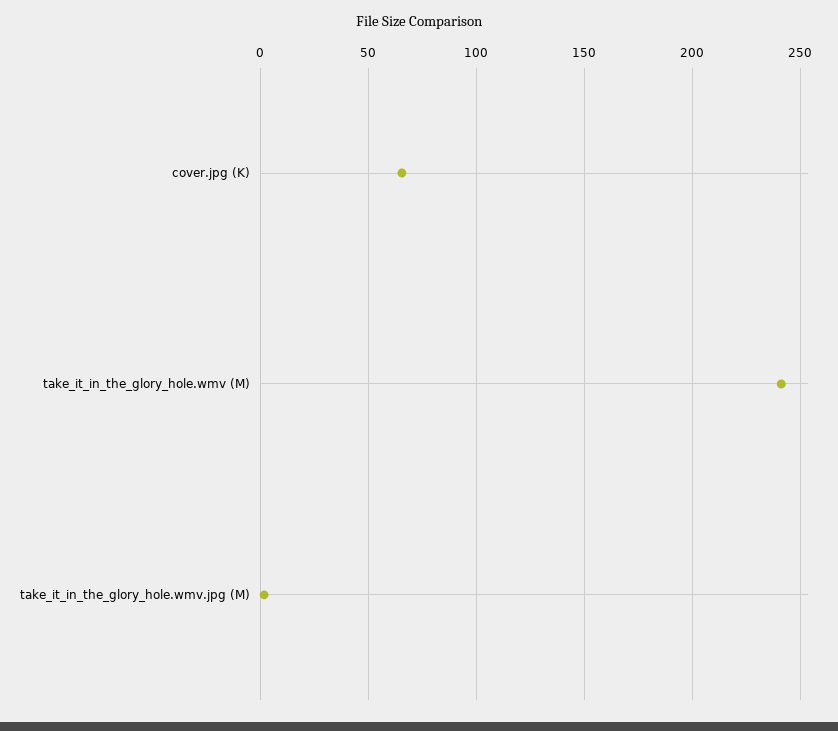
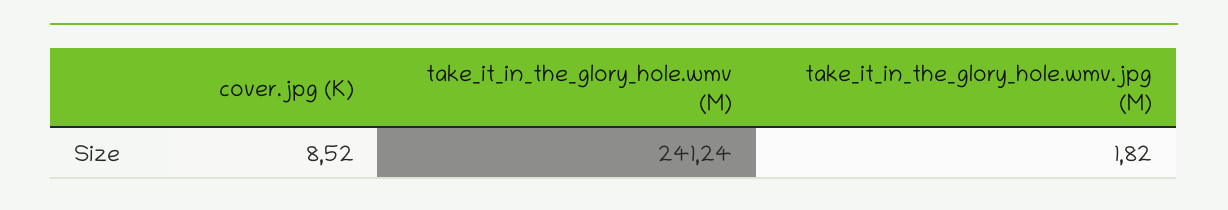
cover.jpg (K): 65 -> 8.52

